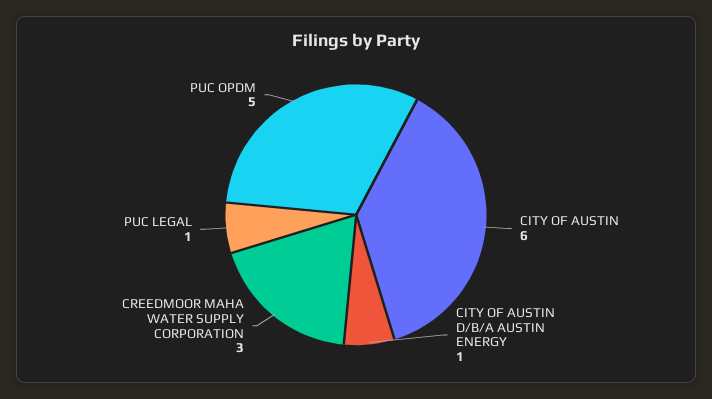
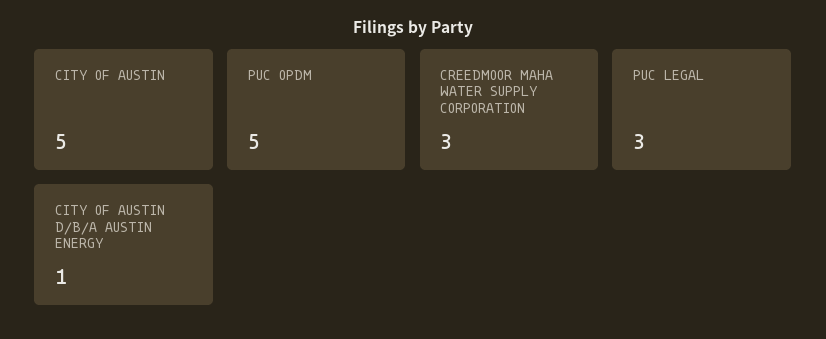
CITY OF AUSTIN: 6 -> 5
PUC LEGAL: 1 -> 3

